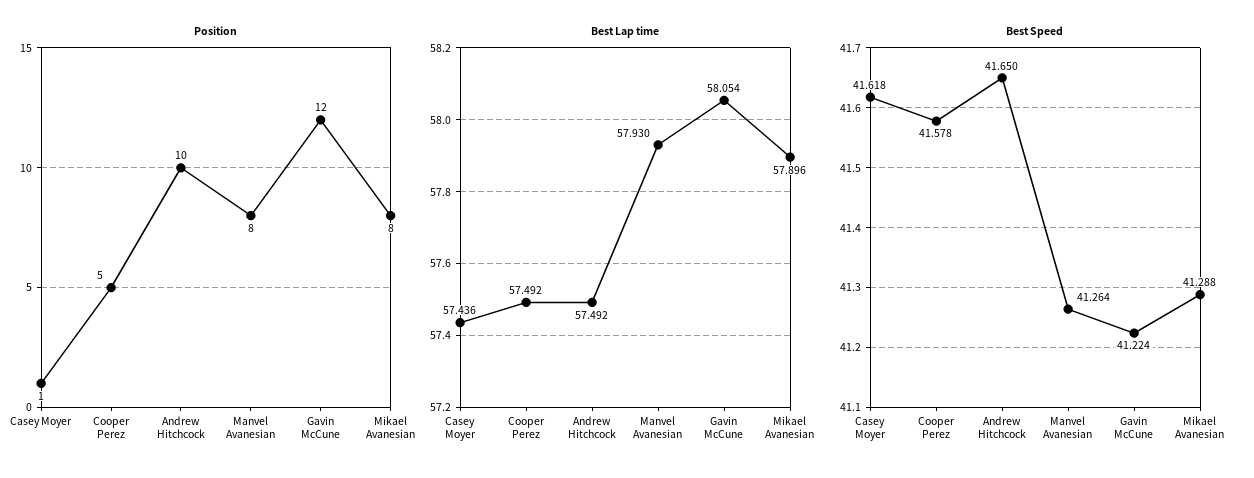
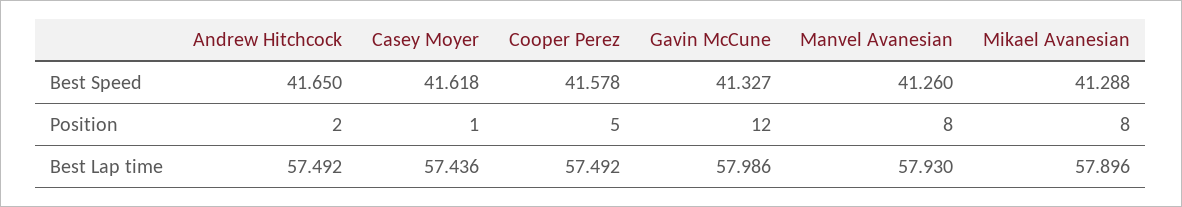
Position, Andrew Hitchcock: 10 -> 2
Best Lap time, Gavin McCune: 58.054 -> 57.986
Best Speed, Manvel Avanesian: 41.264 -> 41.26
Best Speed, Gavin McCune: 41.224 -> 41.327

